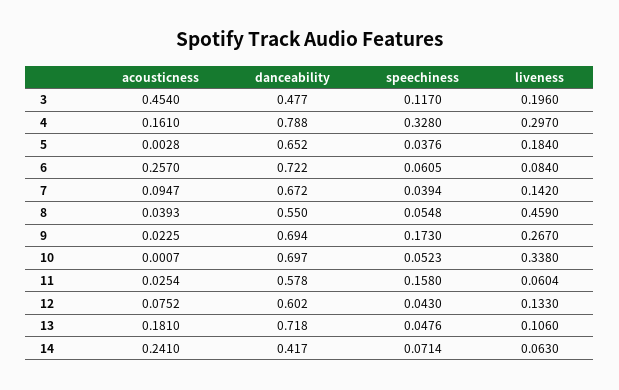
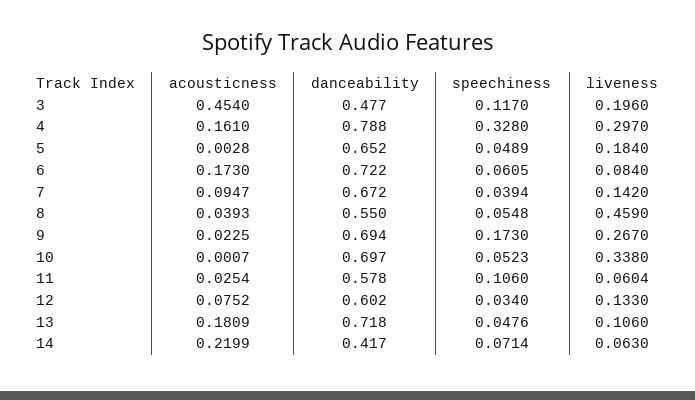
speechiness, 5: 0.0376 -> 0.0489
acousticness, 6: 0.257 -> 0.173
speechiness, 11: 0.158 -> 0.106
speechiness, 12: 0.043 -> 0.034
acousticness, 13: 0.181 -> 0.1809
acousticness, 14: 0.241 -> 0.2199

